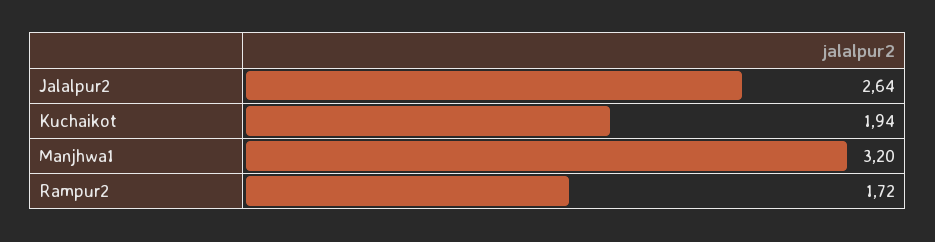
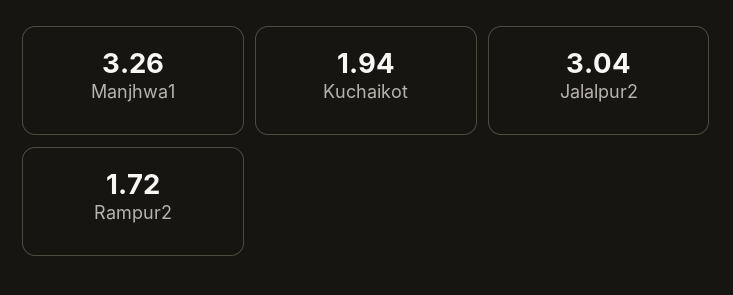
Jalalpur2: 2.64 -> 3.04
Manjhwa1: 3.2 -> 3.26

